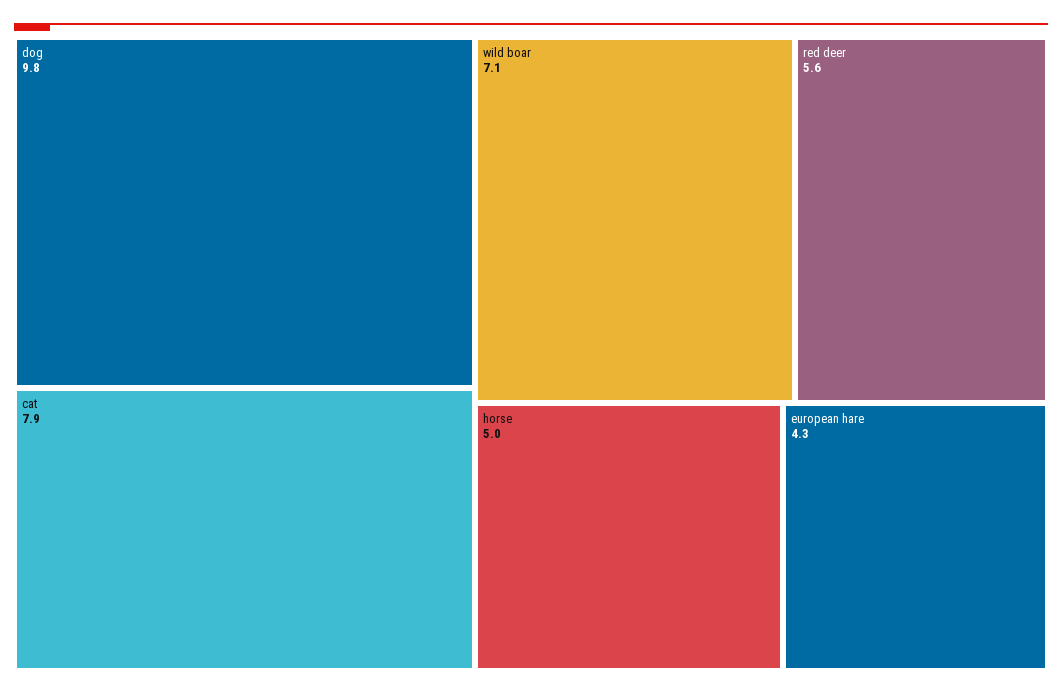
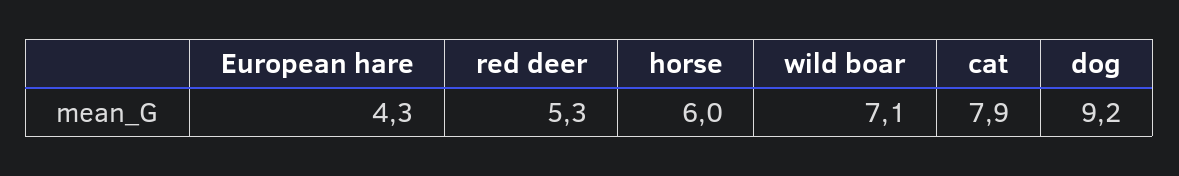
dog: 9.8 -> 9.2
red deer: 5.6 -> 5.3
horse: 5 -> 6

